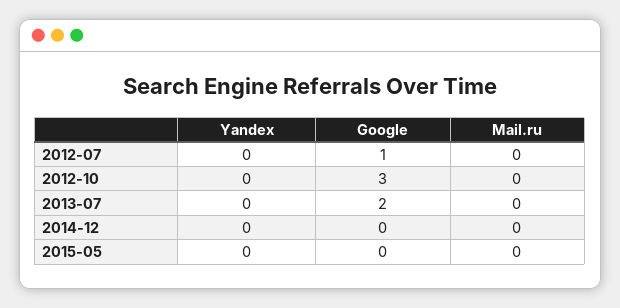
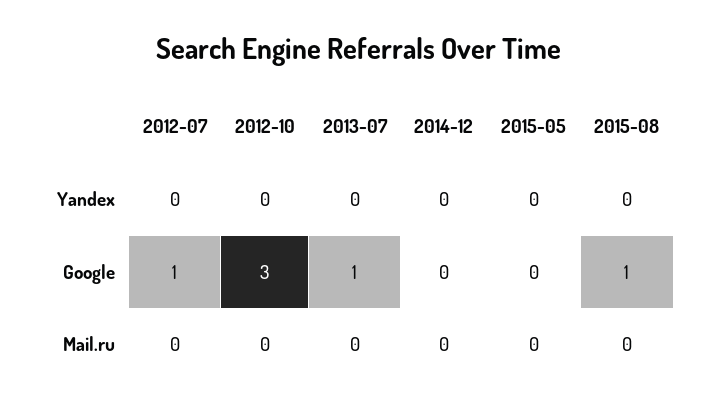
Google, 2013-07: 2 -> 1
Yandex, 2015-08: none -> 0
Google, 2015-08: none -> 1
Mail.ru, 2015-08: none -> 0

